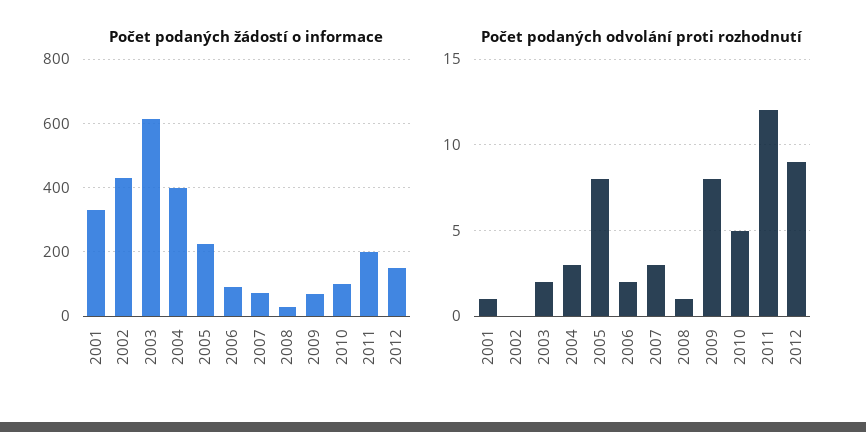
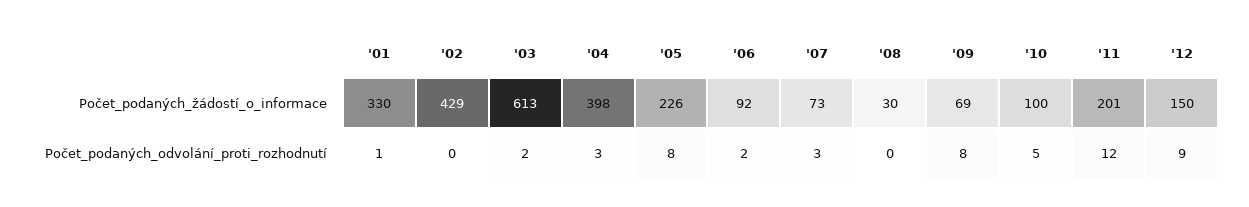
Počet podaných odvolání proti rozhodnutí, 2008: 1 -> 0

